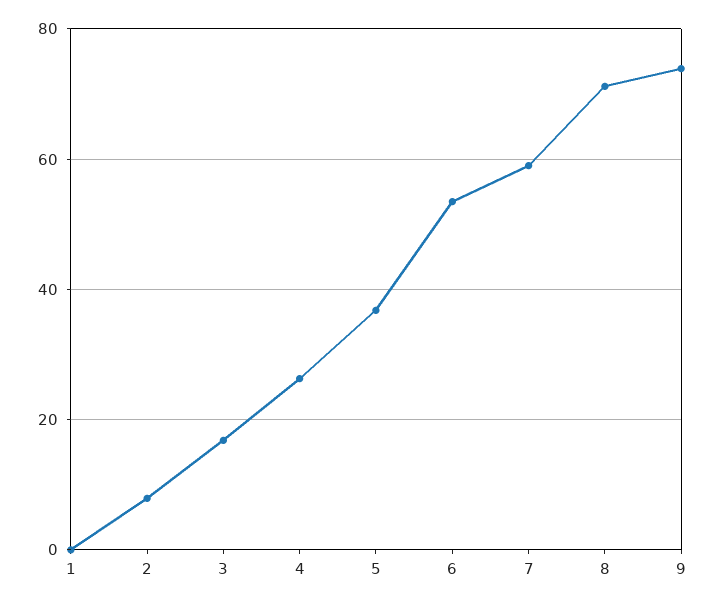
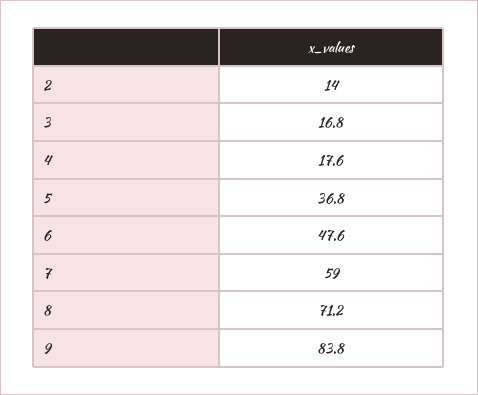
1: 0 -> none
2: 8 -> 14
4: 26 -> 17.6
6: 54 -> 47.6
9: 74 -> 83.8

